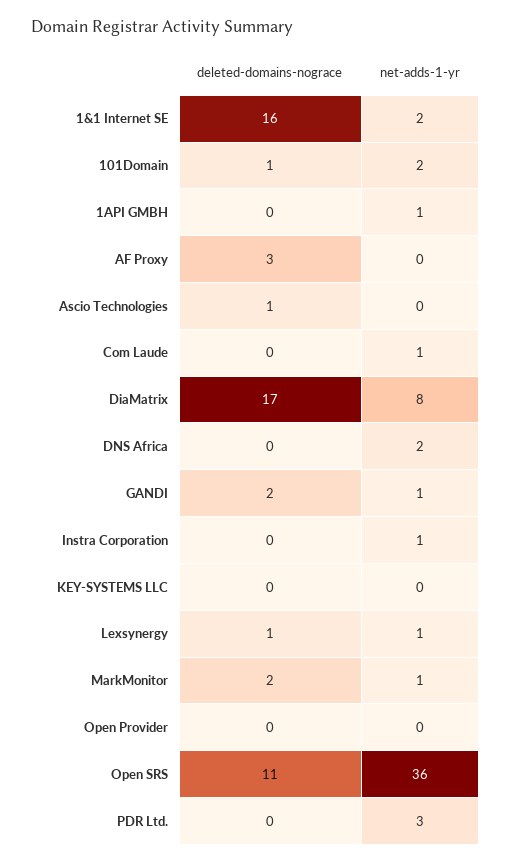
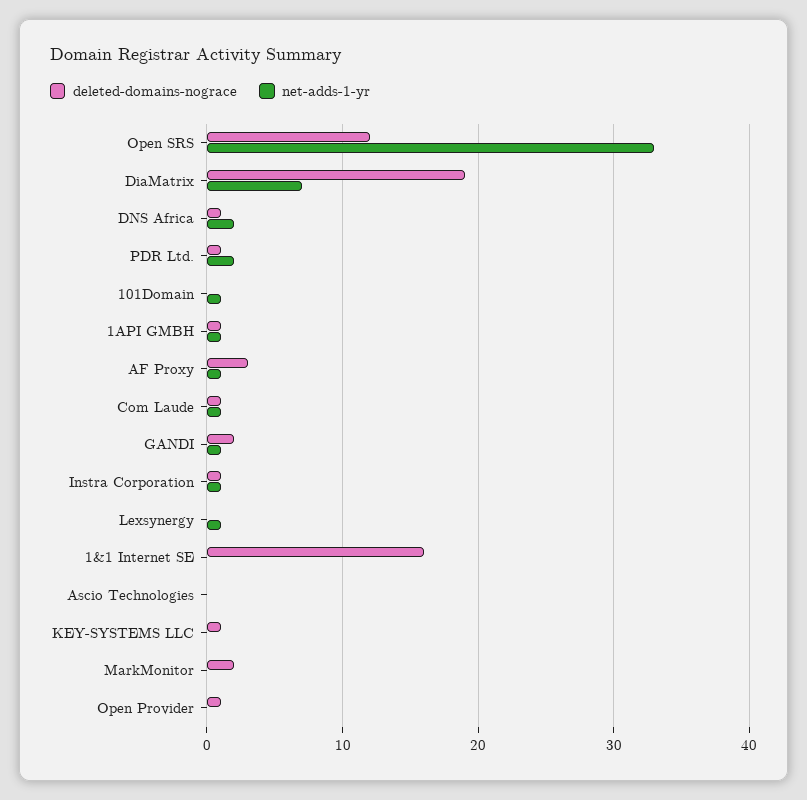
net-adds-1-yr, 1&1 Internet SE: 2 -> 0
deleted-domains-nograce, 101Domain: 1 -> 0
net-adds-1-yr, 101Domain: 2 -> 1
deleted-domains-nograce, 1API GMBH: 0 -> 1
net-adds-1-yr, AF Proxy: 0 -> 1
deleted-domains-nograce, Ascio Technologies: 1 -> 0
deleted-domains-nograce, Com Laude: 0 -> 1
deleted-domains-nograce, DiaMatrix: 17 -> 19
net-adds-1-yr, DiaMatrix: 8 -> 7
deleted-domains-nograce, DNS Africa: 0 -> 1
deleted-domains-nograce, Instra Corporation: 0 -> 1
deleted-domains-nograce, KEY-SYSTEMS LLC: 0 -> 1
deleted-domains-nograce, Lexsynergy: 1 -> 0
net-adds-1-yr, MarkMonitor: 1 -> 0
deleted-domains-nograce, Open Provider: 0 -> 1
deleted-domains-nograce, Open SRS: 11 -> 12
net-adds-1-yr, Open SRS: 36 -> 33
deleted-domains-nograce, PDR Ltd.: 0 -> 1
net-adds-1-yr, PDR Ltd.: 3 -> 2

